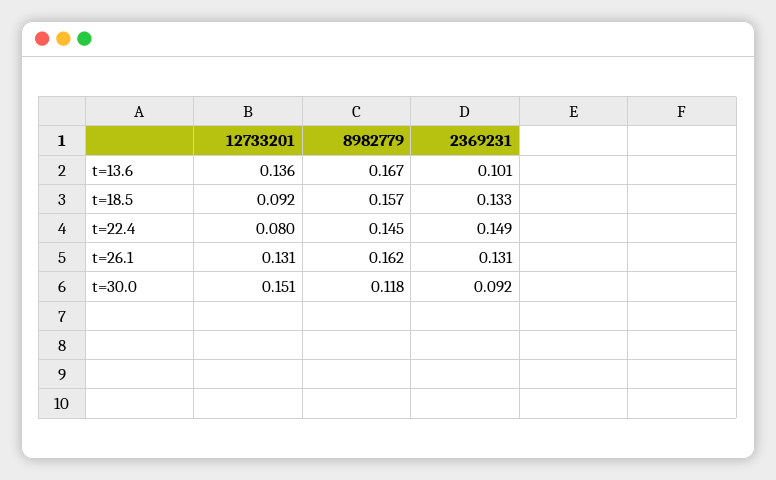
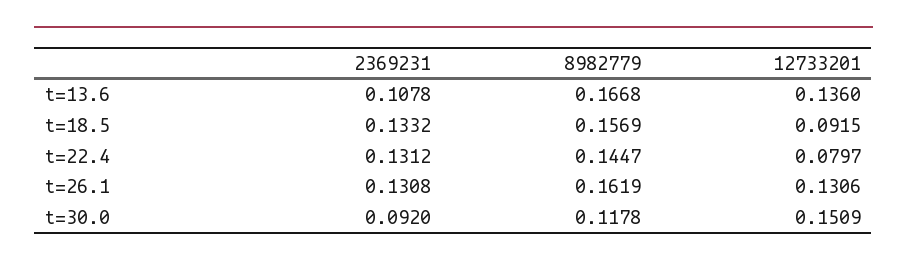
2369231, t=13.6: 0.101 -> 0.1078
2369231, t=22.4: 0.149 -> 0.1312

